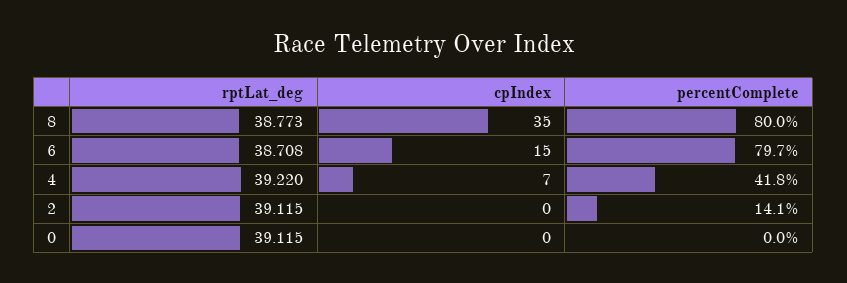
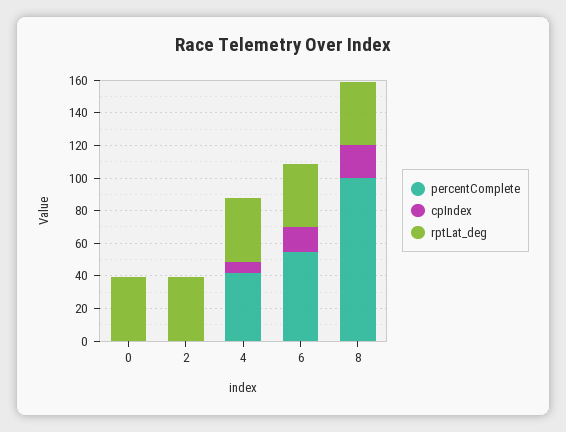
cpIndex, 8: 35 -> 20
percentComplete, 8: 80 -> 100
percentComplete, 6: 79.7 -> 55
percentComplete, 2: 14.1 -> 0

